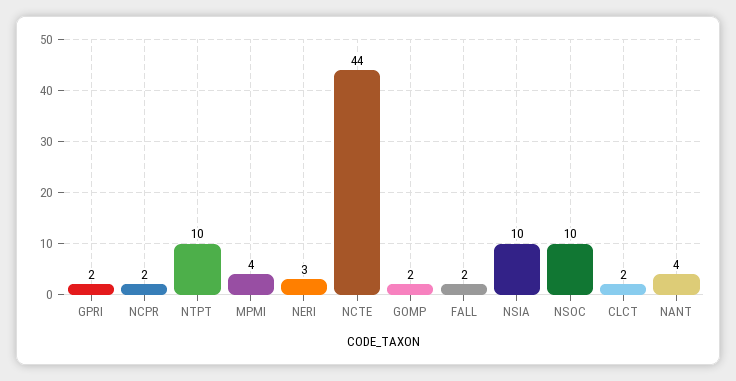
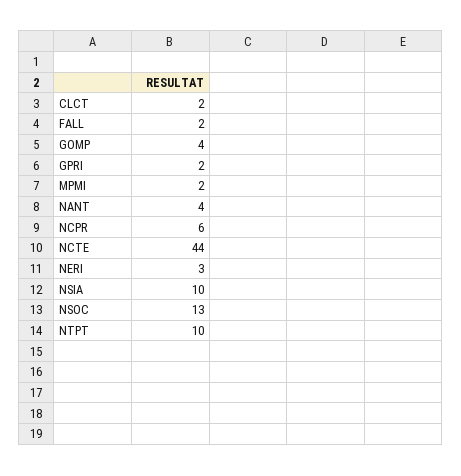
NCPR: 2 -> 6
MPMI: 4 -> 2
GOMP: 2 -> 4
NSOC: 10 -> 13

